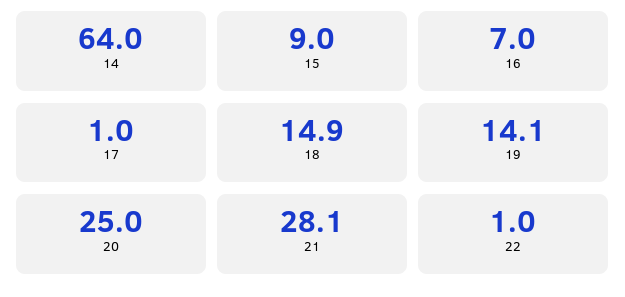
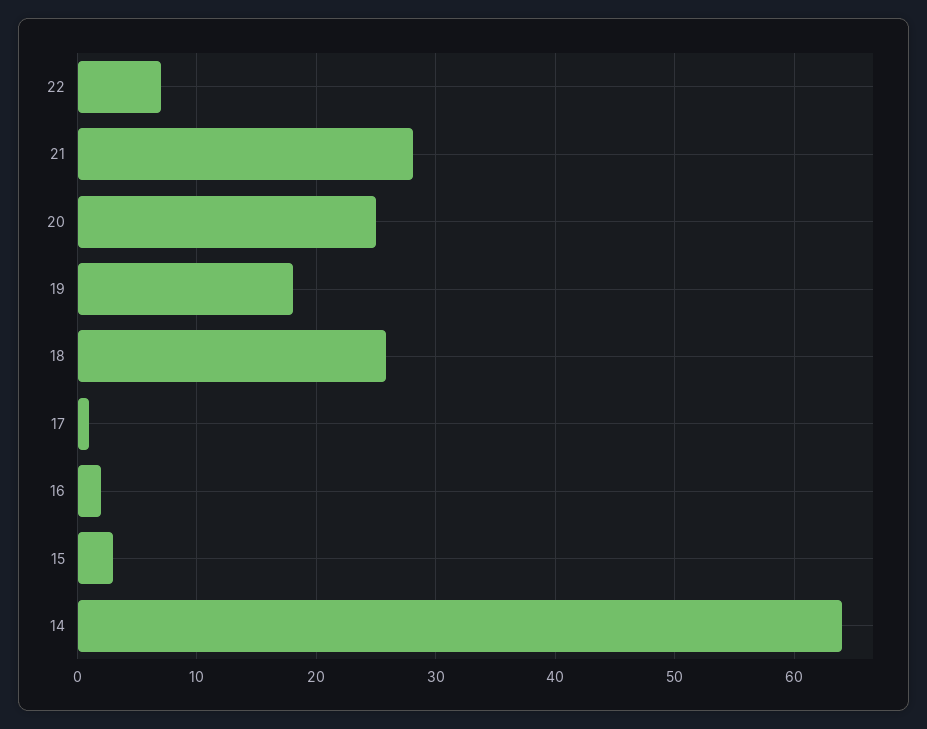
15: 9 -> 3
16: 7 -> 2
18: 14.9 -> 26
19: 14.1 -> 18
22: 1 -> 7

